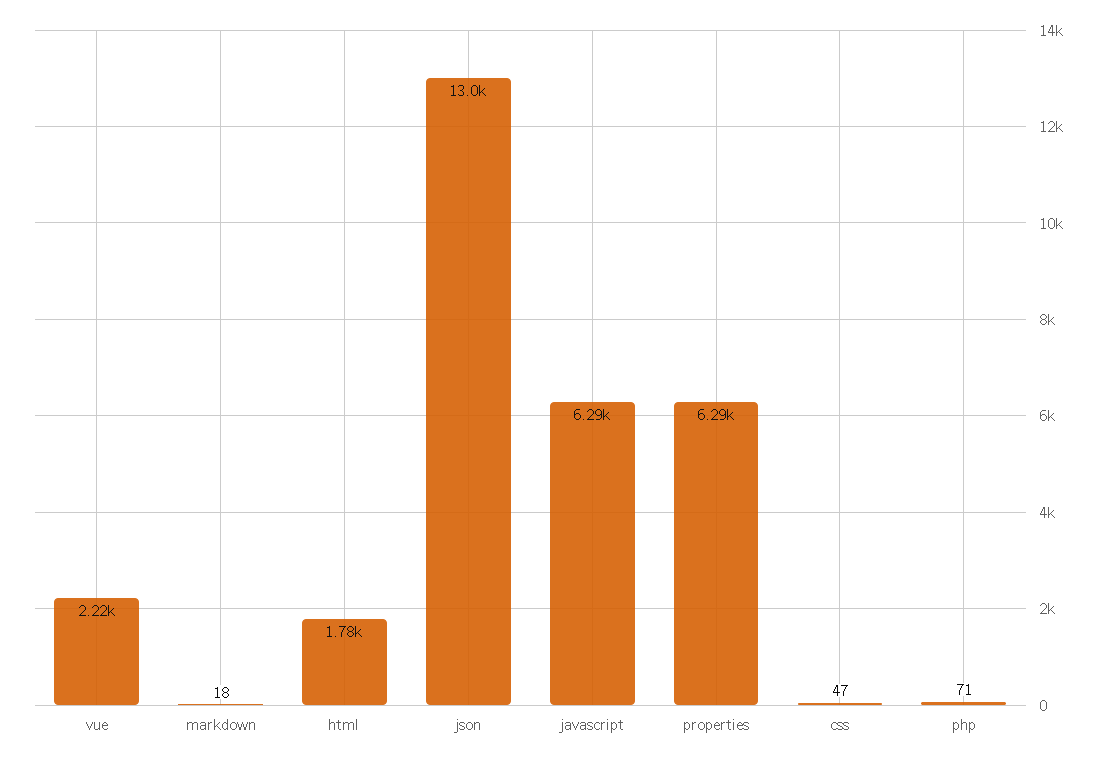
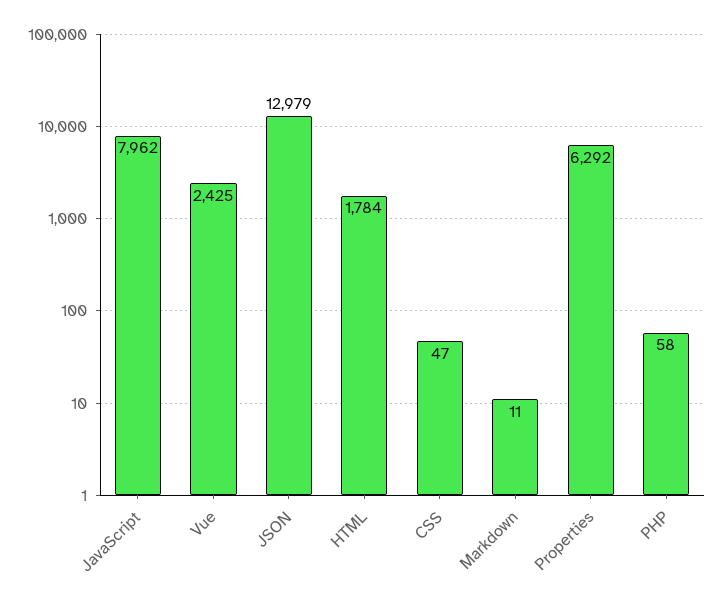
vue: 2220 -> 2425
markdown: 18 -> 11
javascript: 6290 -> 7962
php: 71 -> 58

